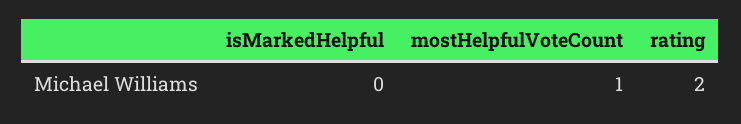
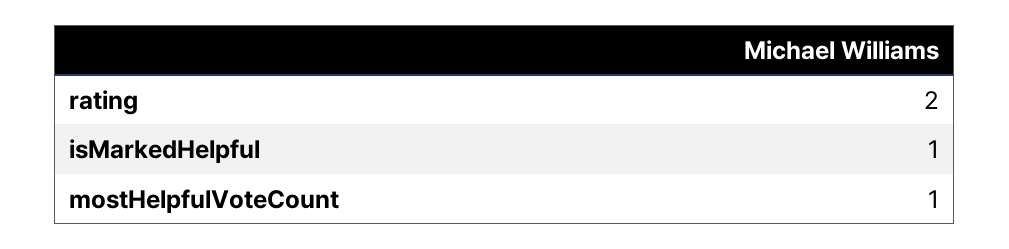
isMarkedHelpful: 0 -> 1

